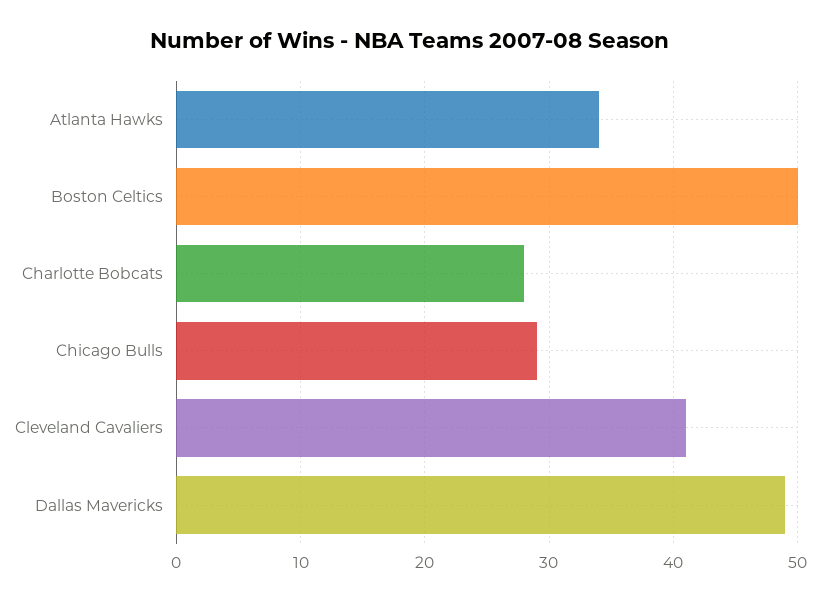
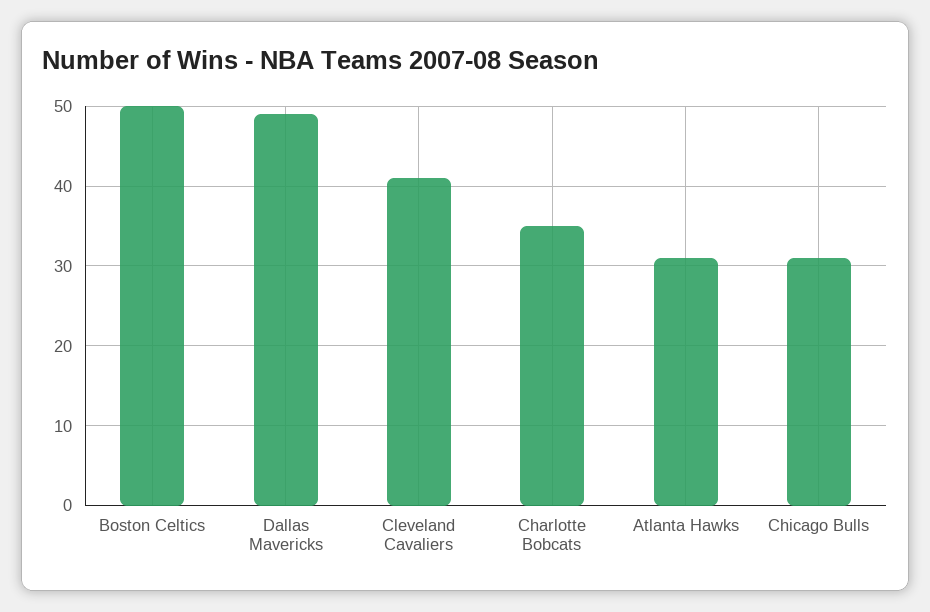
Atlanta Hawks: 34 -> 31
Charlotte Bobcats: 28 -> 35
Chicago Bulls: 29 -> 31

